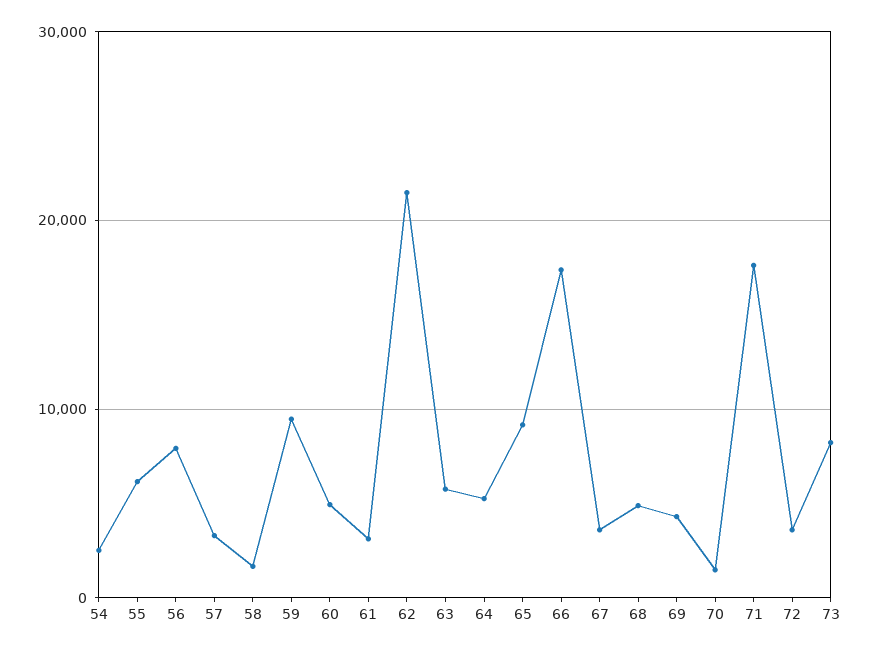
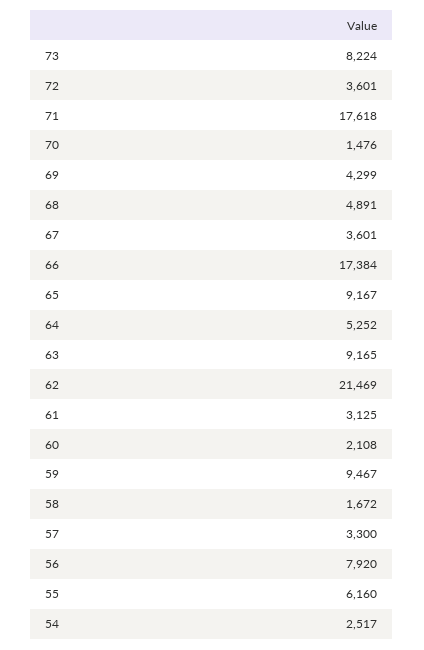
60: 5000 -> 2108
63: 6000 -> 9165

